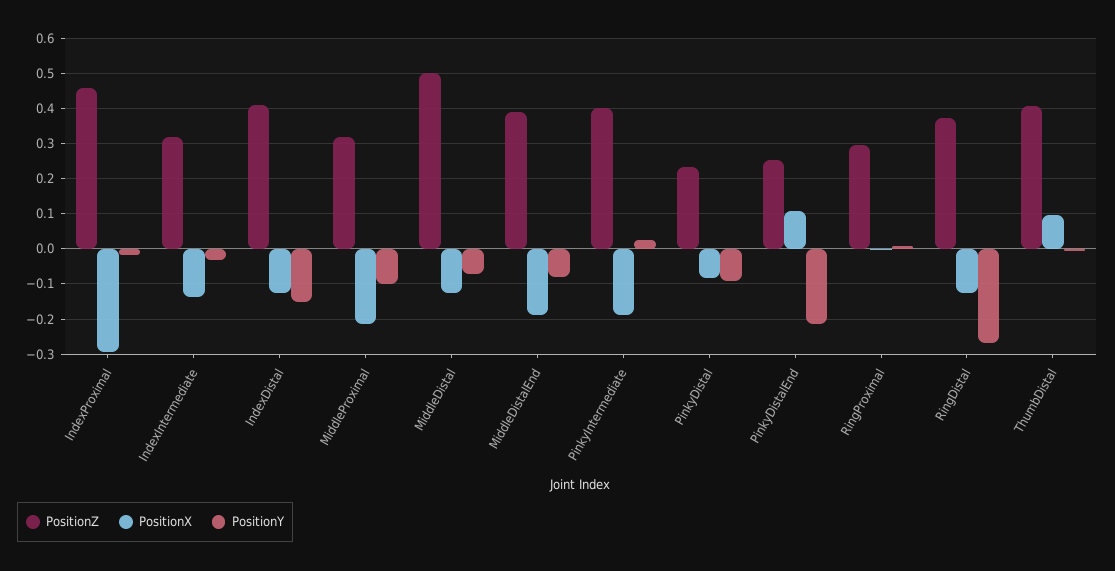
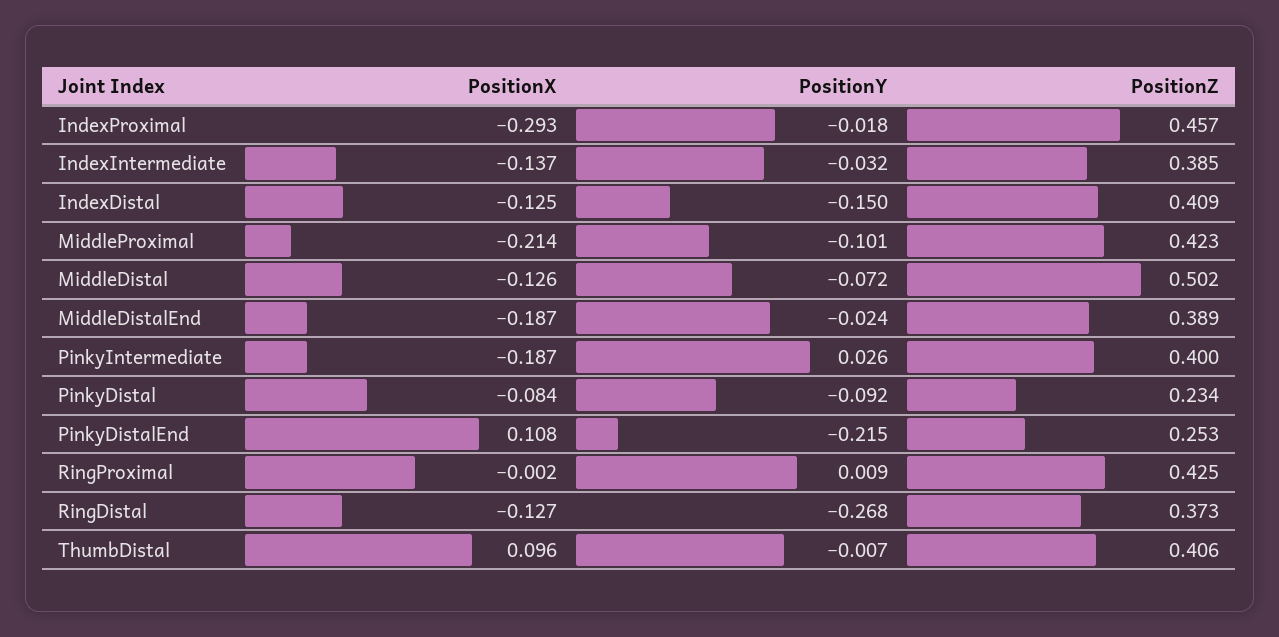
PositionZ, IndexIntermediate: 0.32 -> 0.385
PositionZ, MiddleProximal: 0.32 -> 0.423
PositionY, MiddleDistalEnd: -0.08 -> -0.024
PositionZ, RingProximal: 0.3 -> 0.425

